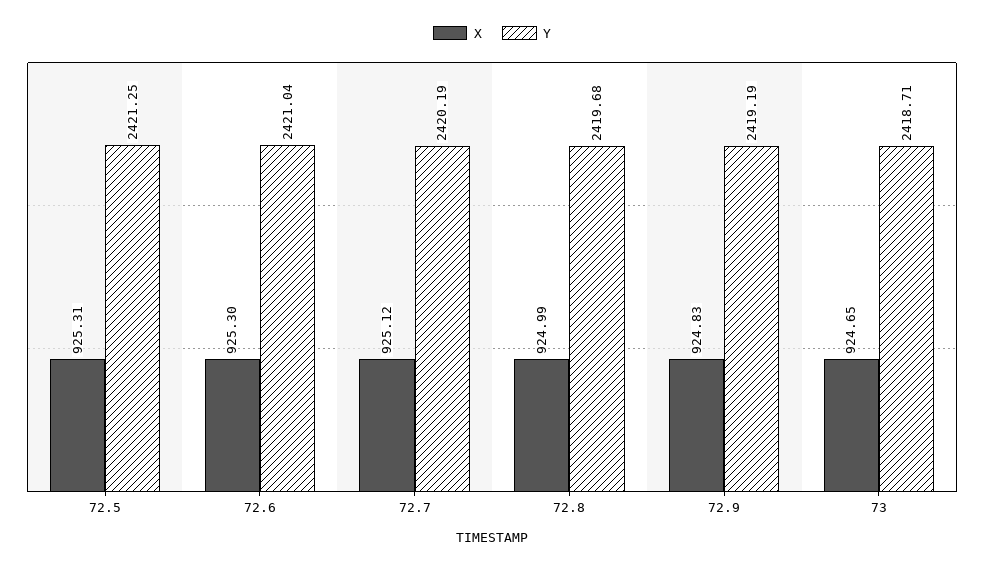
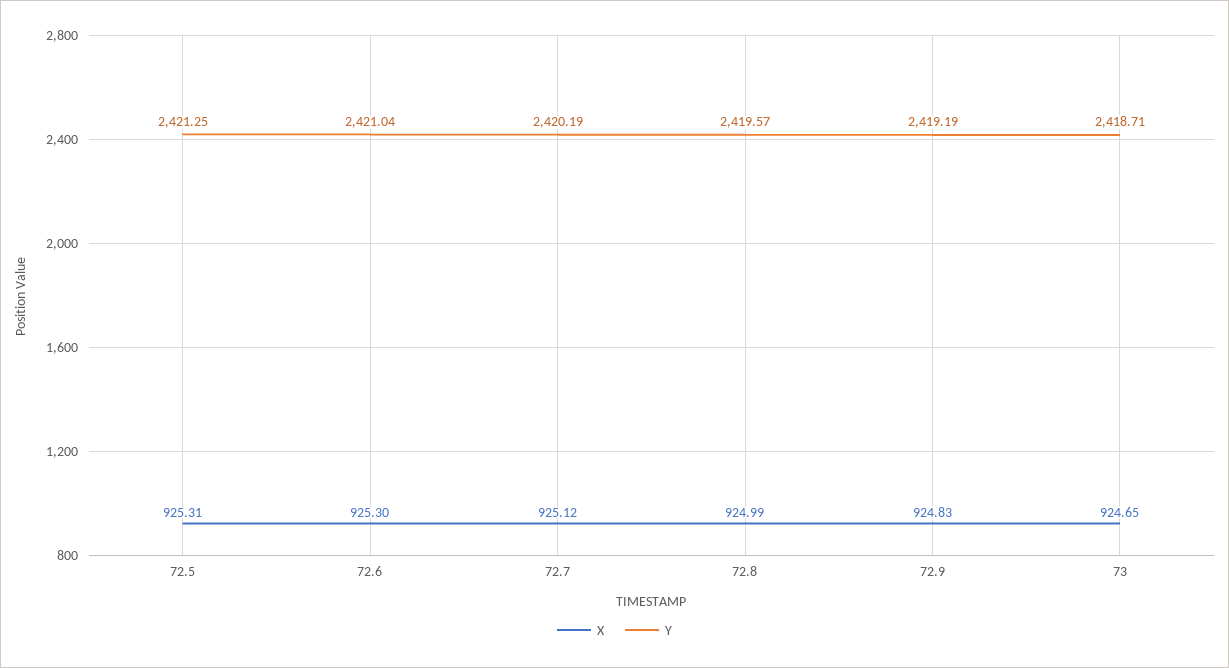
Y, 72.8: 2419.68 -> 2419.57

